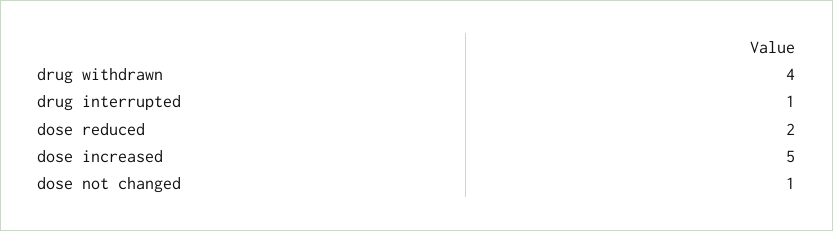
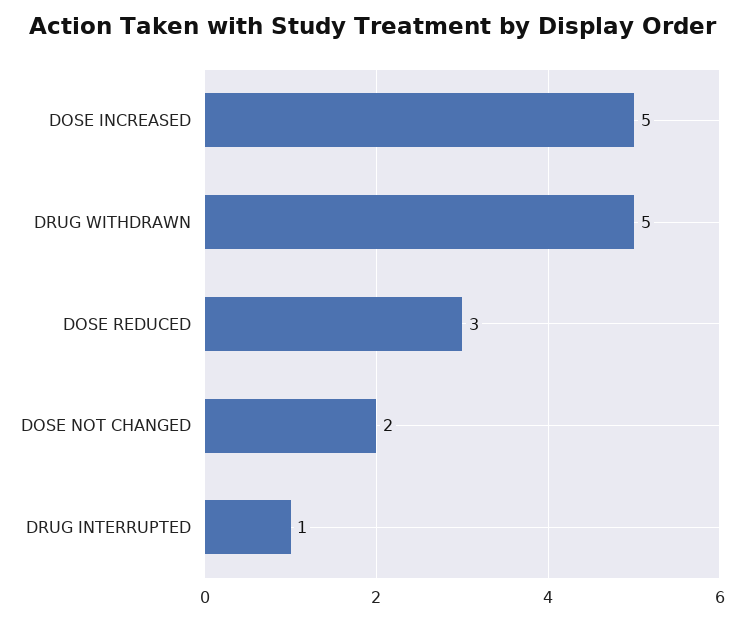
drug withdrawn: 4 -> 5
dose reduced: 2 -> 3
dose not changed: 1 -> 2

